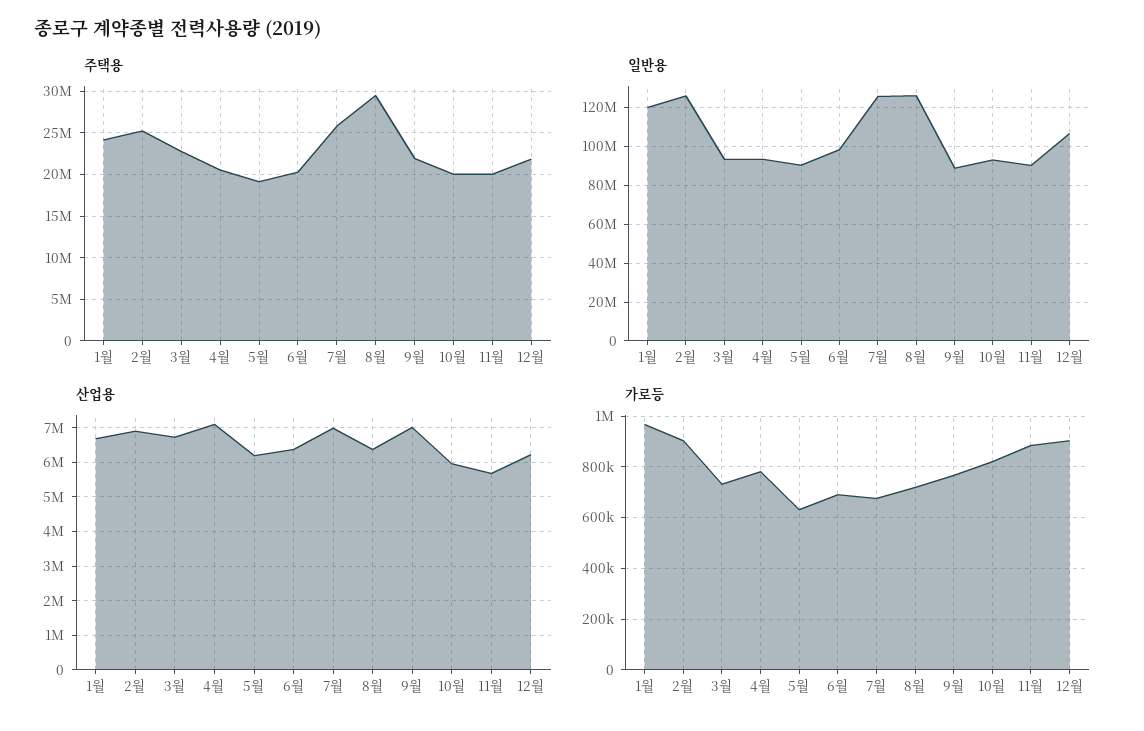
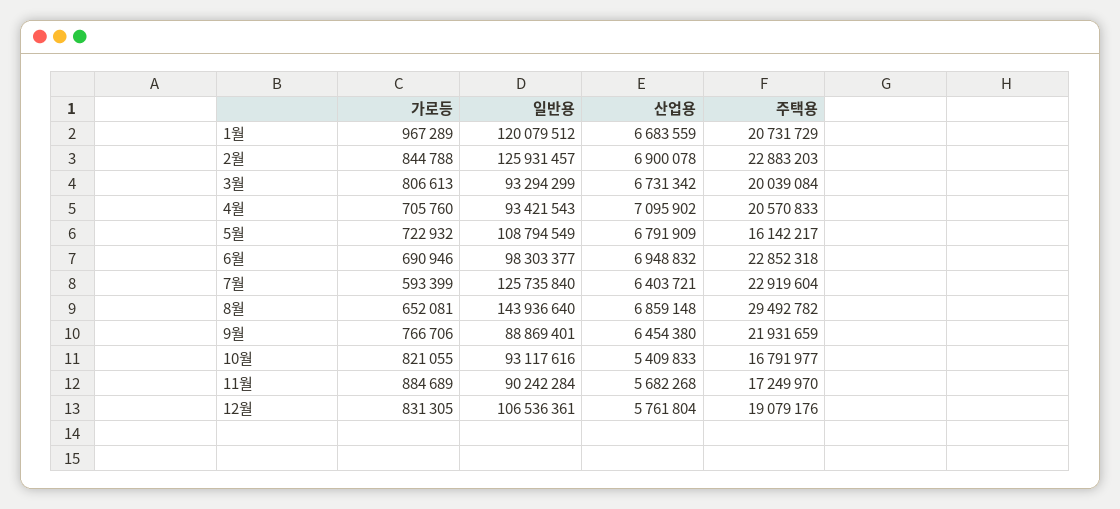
주택용, 1월: 24000000 -> 20731729
주택용, 2월: 25000000 -> 22883203
주택용, 3월: 23000000 -> 20039084
주택용, 5월: 19000000 -> 16142217
주택용, 6월: 20000000 -> 22852318
주택용, 7월: 26000000 -> 22919604
주택용, 10월: 20000000 -> 16791977
주택용, 11월: 20000000 -> 17249970
주택용, 12월: 22000000 -> 19079176
일반용, 5월: 90000000 -> 108794549
일반용, 8월: 125000000 -> 143936640
산업용, 5월: 6200000 -> 6791909
산업용, 6월: 6400000 -> 6948832
산업용, 7월: 7000000 -> 6403721
산업용, 8월: 6400000 -> 6859148
산업용, 9월: 7000000 -> 6454380
산업용, 10월: 6000000 -> 5409833
산업용, 12월: 6200000 -> 5761804
가로등, 2월: 900000 -> 844788
가로등, 3월: 725000 -> 806613
가로등, 4월: 775000 -> 705760
가로등, 5월: 625000 -> 722932
가로등, 7월: 675000 -> 593399
가로등, 8월: 725000 -> 652081
가로등, 12월: 900000 -> 831305

